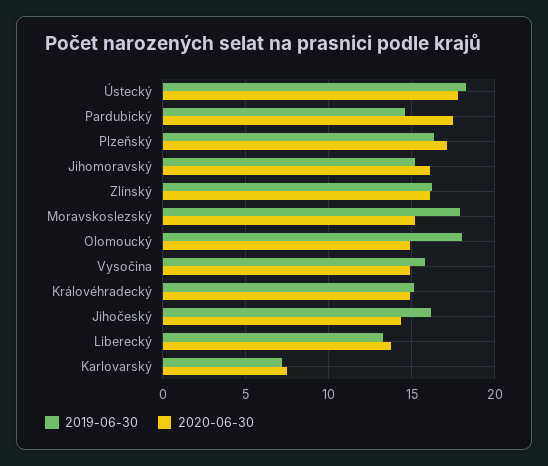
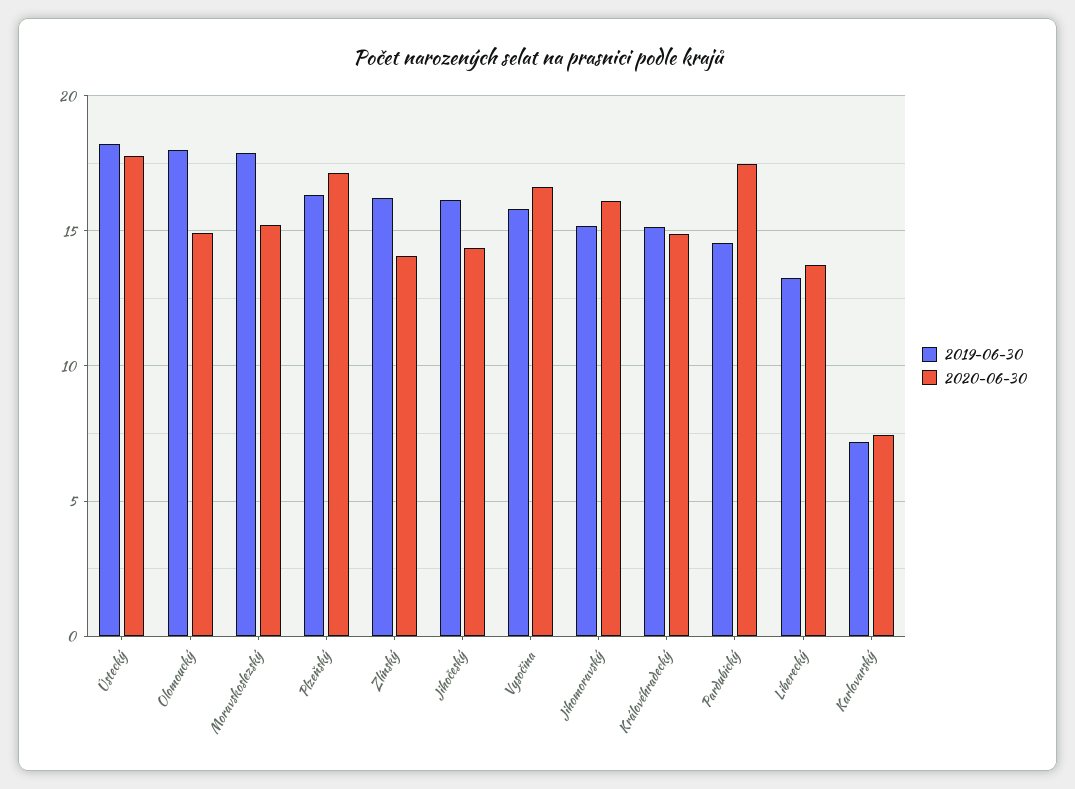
2020-06-30, Zlínský: 16 -> 14
2020-06-30, Vysočina: 15 -> 16.5

